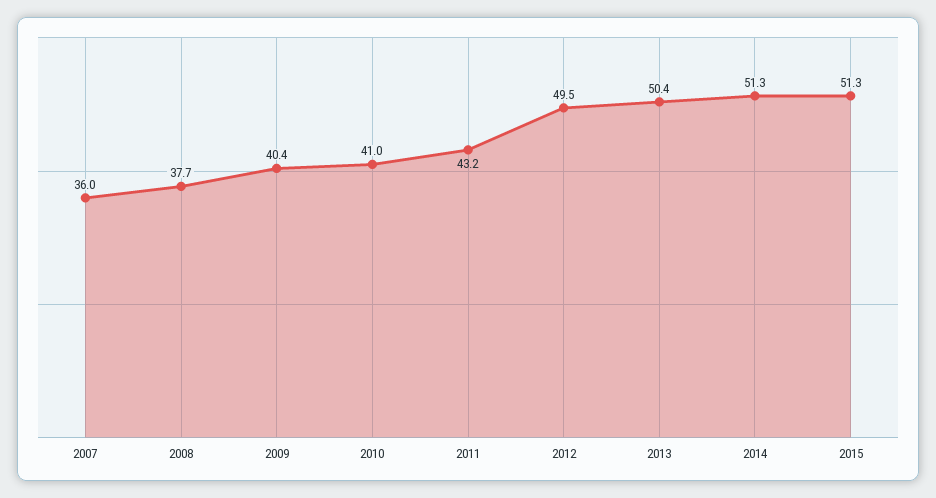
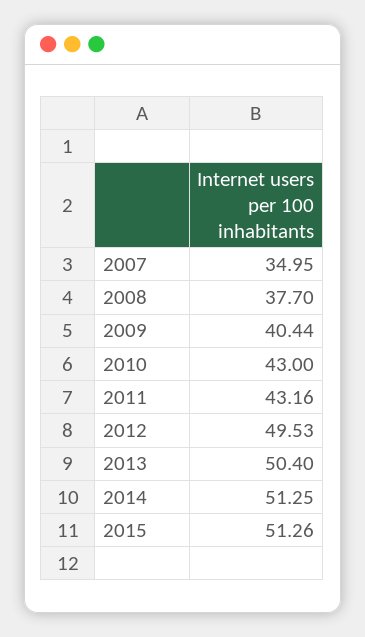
2007: 36 -> 34.95
2010: 41 -> 43

